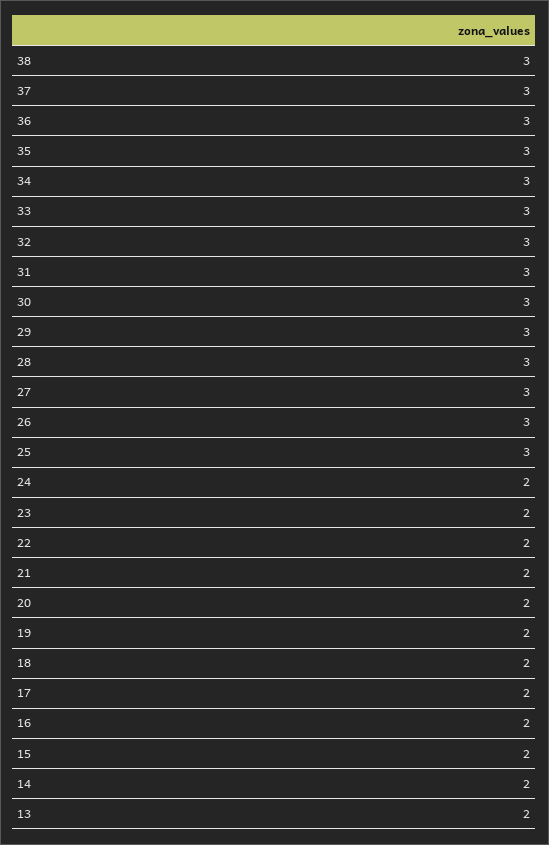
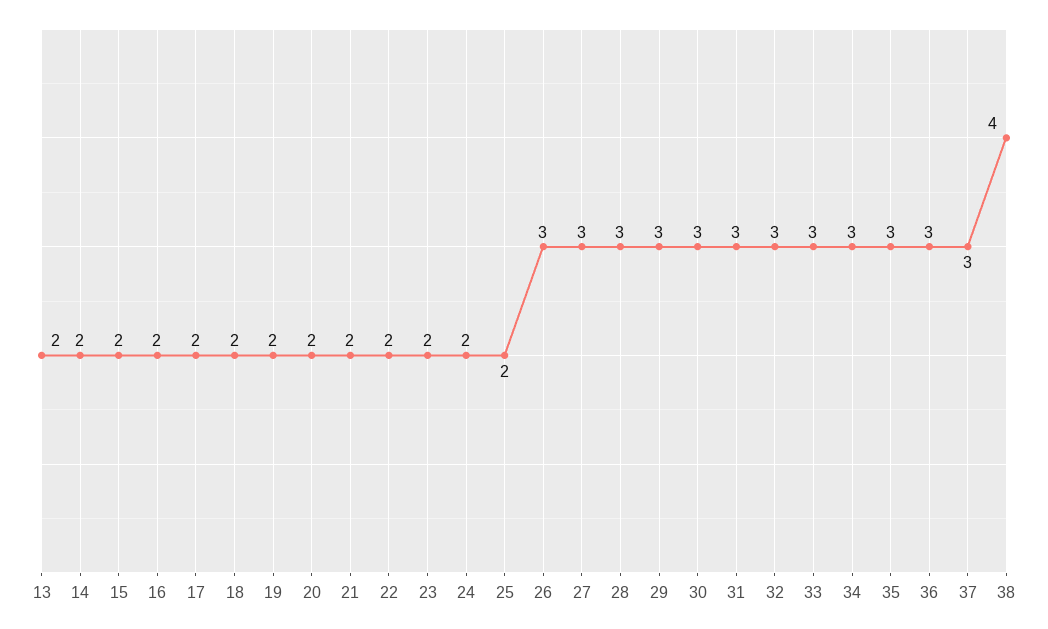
38: 3 -> 4
25: 3 -> 2

